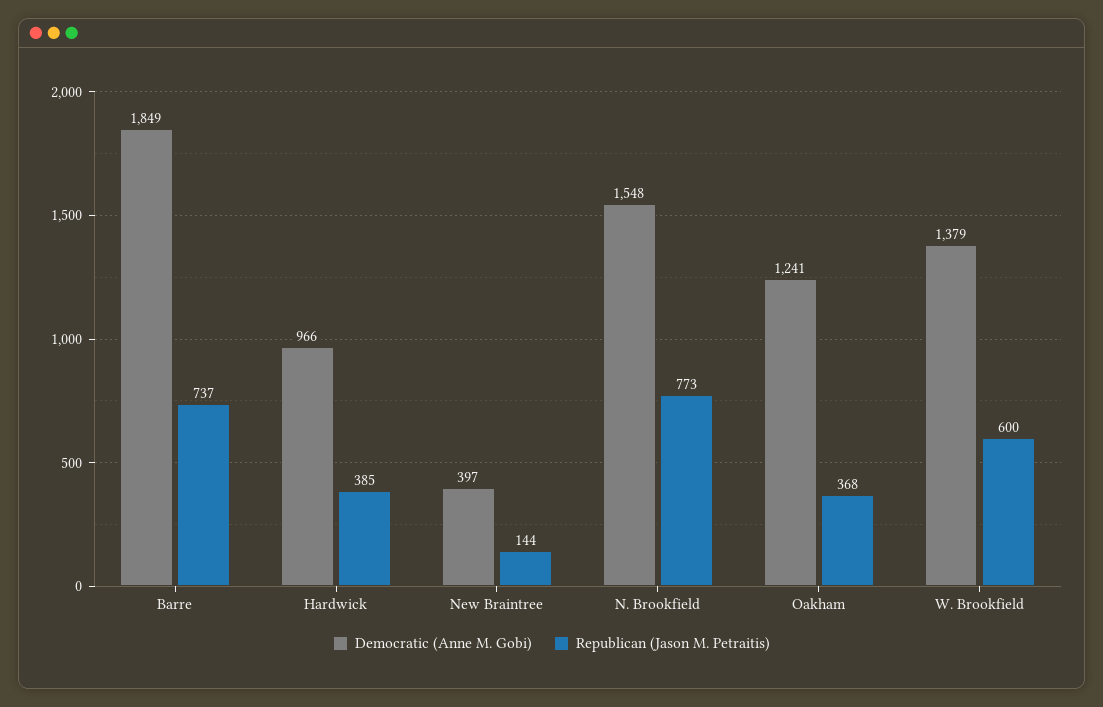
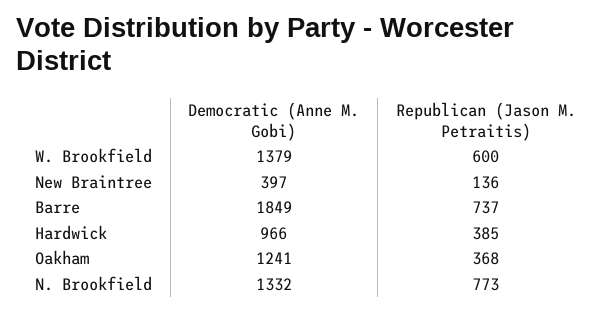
Republican (Jason M. Petraitis), New Braintree: 144 -> 136
Democratic (Anne M. Gobi), N. Brookfield: 1548 -> 1332

